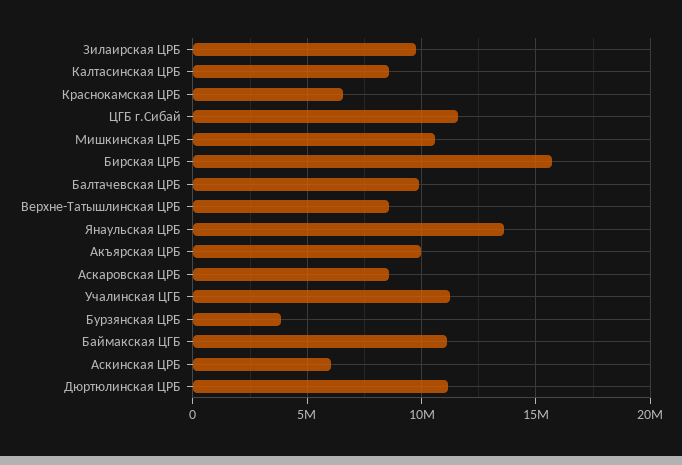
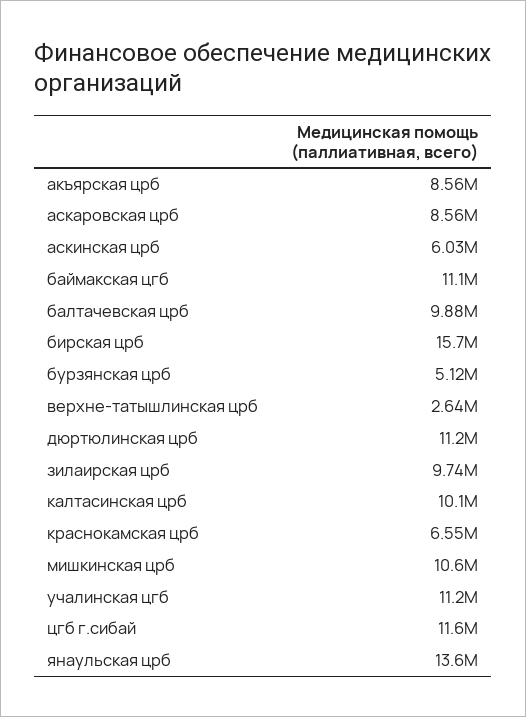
Калтасинская ЦРБ: 8500000 -> 10100000
Верхне-Татышлинская ЦРБ: 8500000 -> 2640000
Акъярская ЦРБ: 10000000 -> 8560000
Бурзянская ЦРБ: 4000000 -> 5120000

